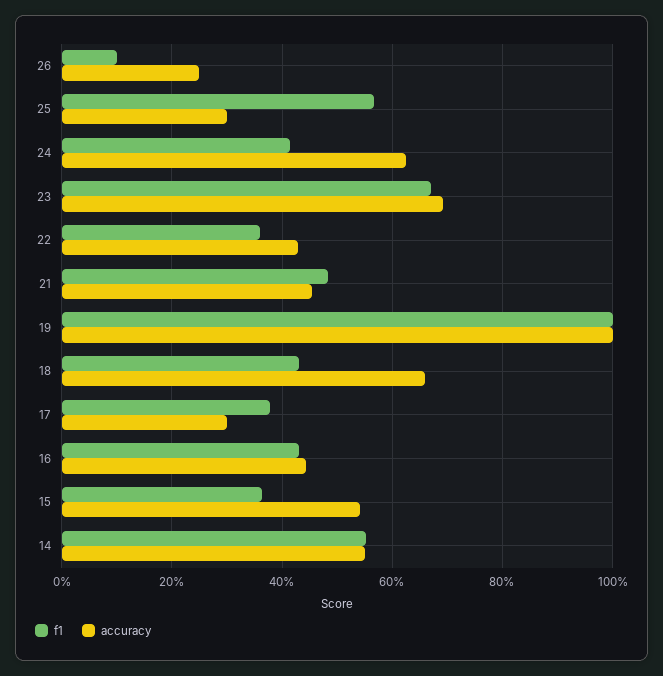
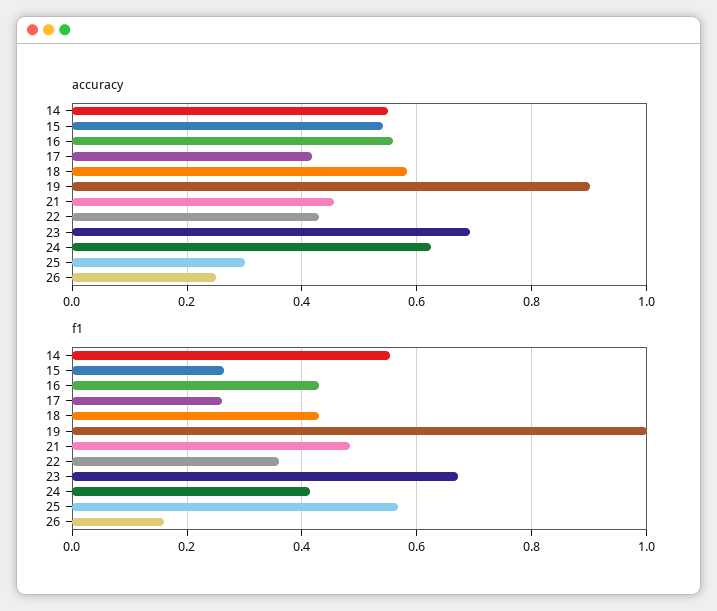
f1, 26: 0.1 -> 0.16
accuracy, 19: 1 -> 0.9
accuracy, 18: 0.66 -> 0.58
f1, 17: 0.38 -> 0.26
accuracy, 17: 0.3 -> 0.42
accuracy, 16: 0.44 -> 0.56
f1, 15: 0.36 -> 0.26

